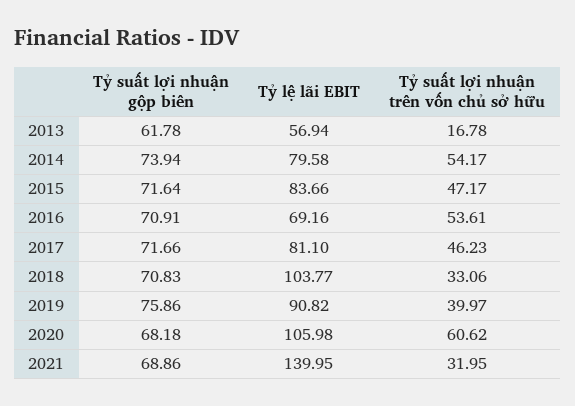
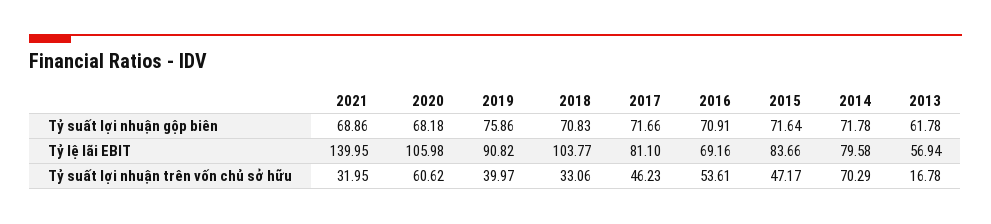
Tỷ suất lợi nhuận gộp biên, 2014: 73.94 -> 71.78
Tỷ suất lợi nhuận trên vốn chủ sở hữu, 2014: 54.17 -> 70.29

